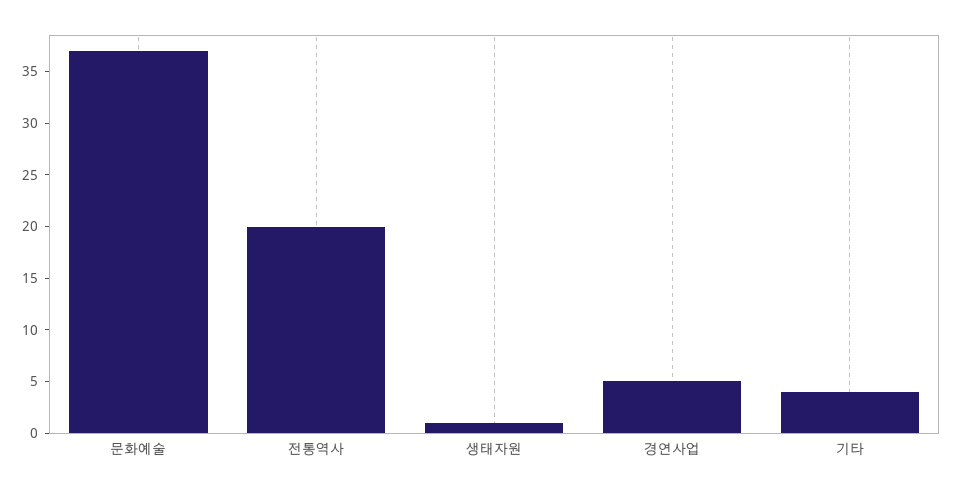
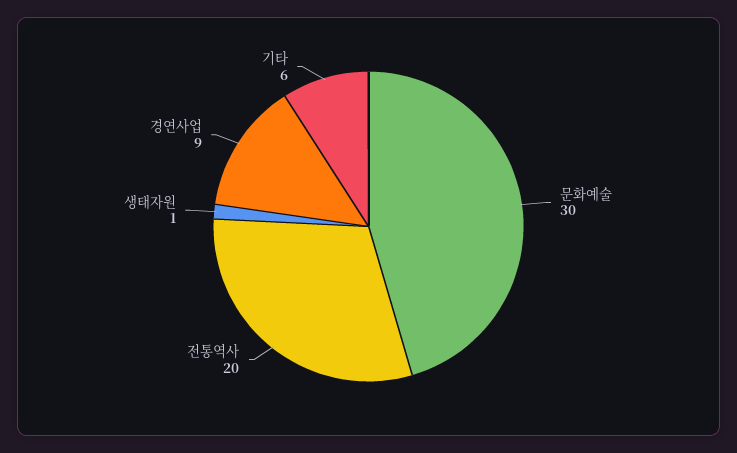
문화예술: 37 -> 30
경연사업: 5 -> 9
기타: 4 -> 6

